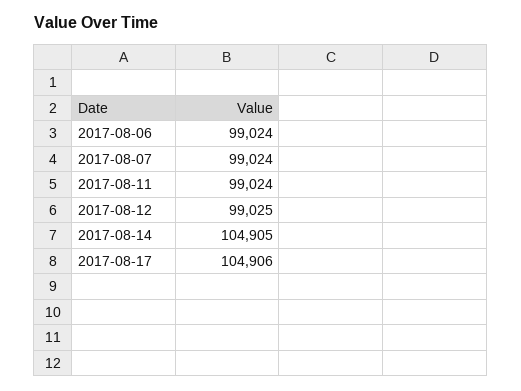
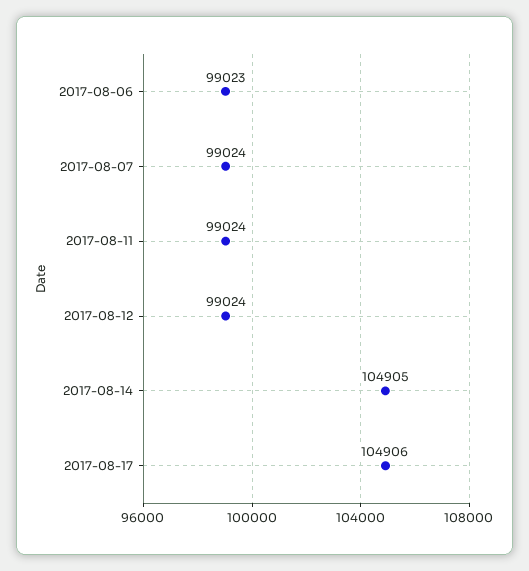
2017-08-06: 99024 -> 99023
2017-08-12: 99025 -> 99024

